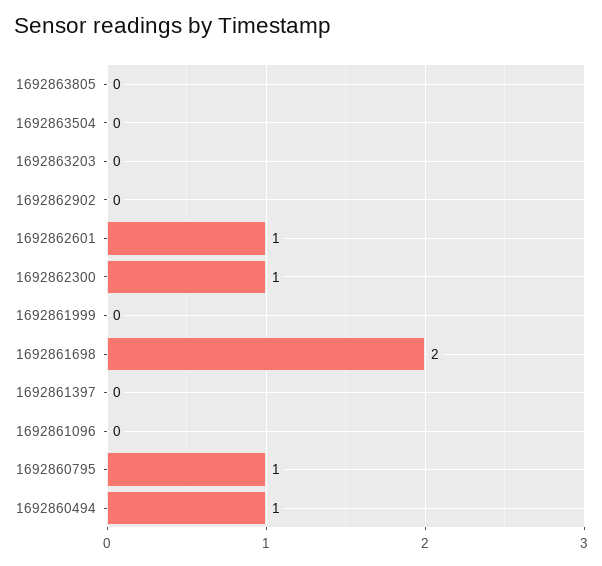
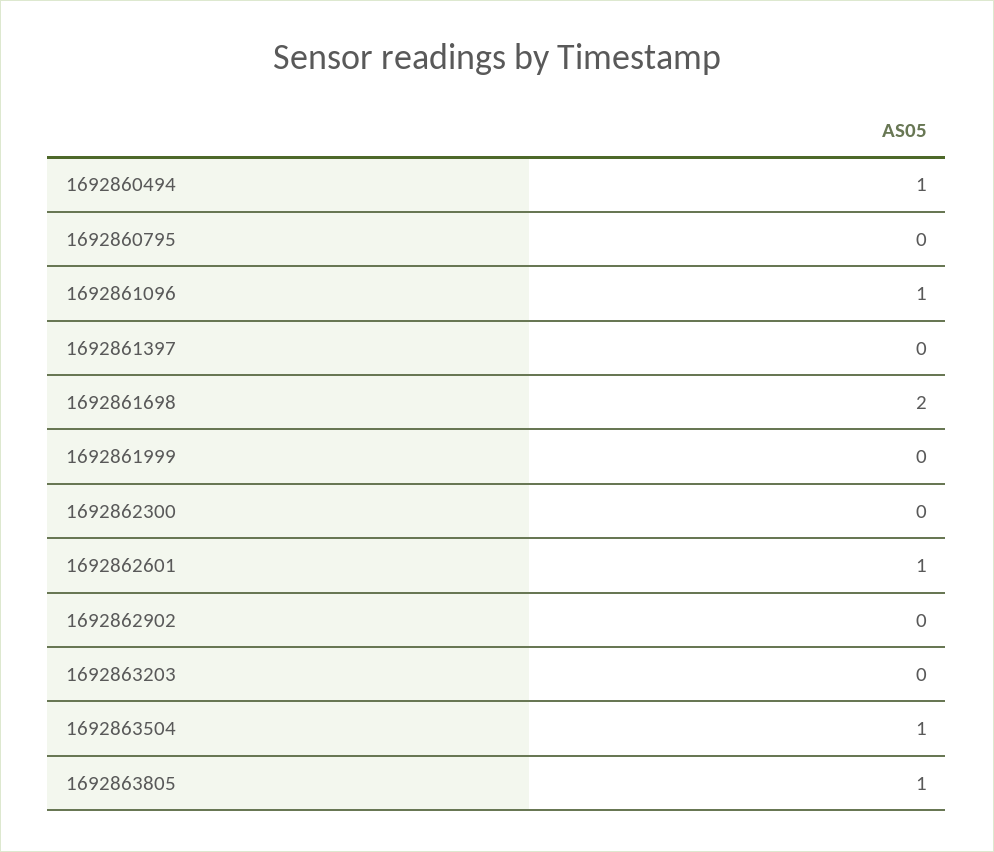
1692863805: 0 -> 1
1692863504: 0 -> 1
1692862300: 1 -> 0
1692861096: 0 -> 1
1692860795: 1 -> 0

